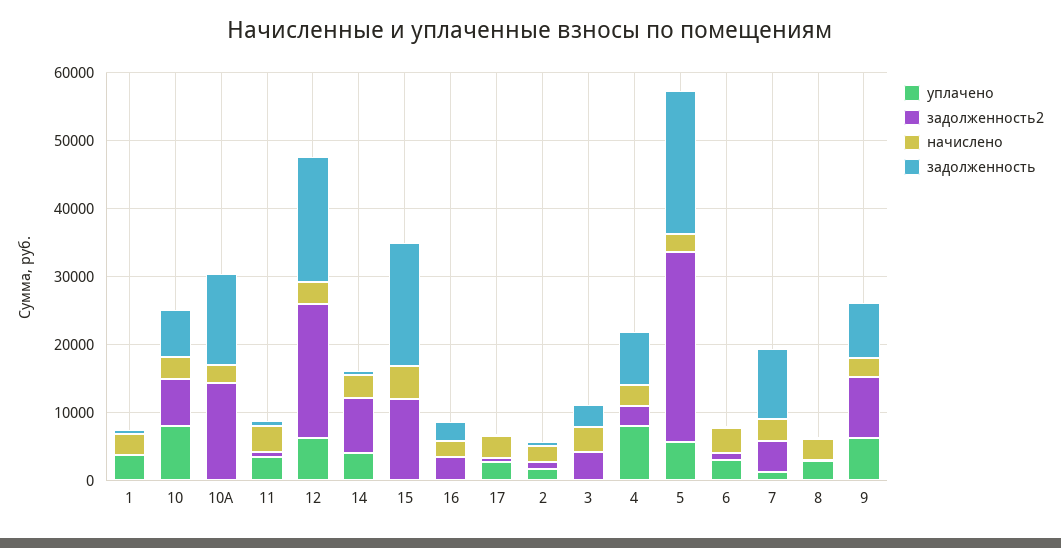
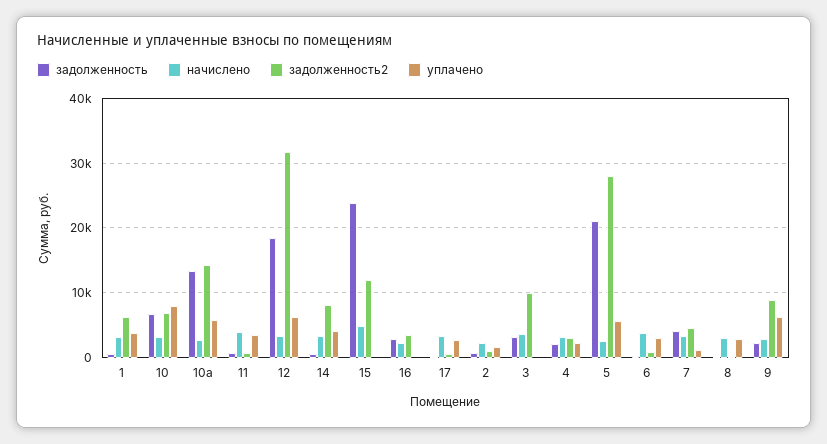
задолженность2, 1: 0 -> 6000
уплачено, 10А: 0 -> 6000
задолженность2, 12: 20000 -> 32000
задолженность, 15: 18000 -> 24000
задолженность2, 3: 4000 -> 10000
уплачено, 4: 8000 -> 2000
задолженность, 4: 8000 -> 2000
задолженность, 7: 10000 -> 4000
задолженность, 9: 8000 -> 2000

